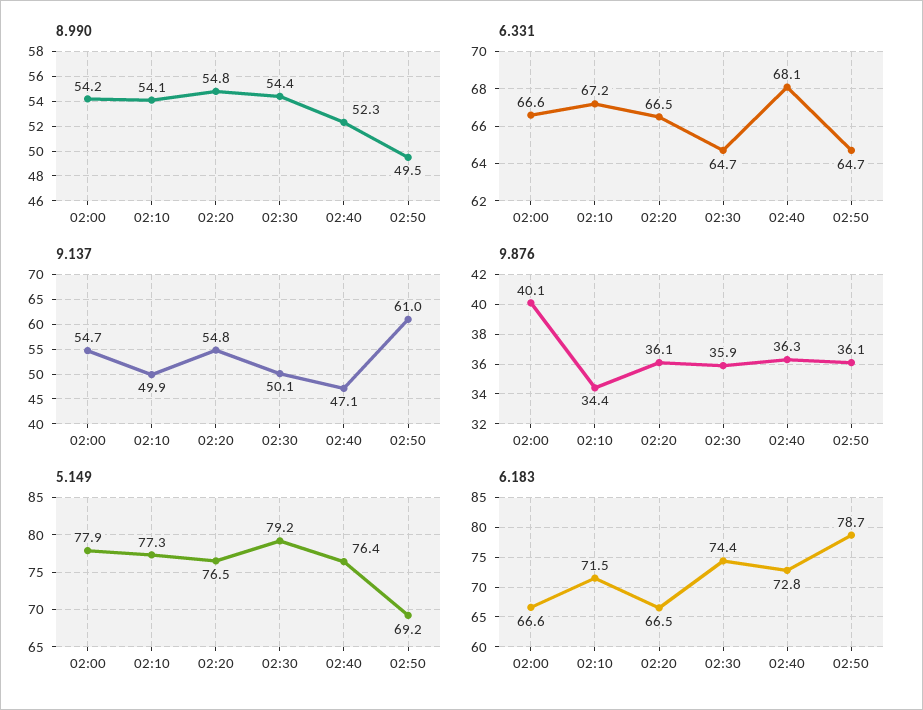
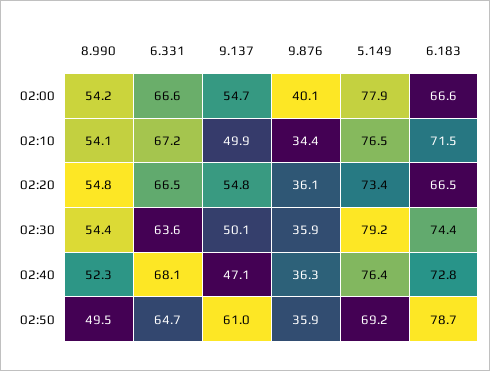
6.331, 02:30: 64.7 -> 63.6
9.876, 02:50: 36.1 -> 35.9
5.149, 02:10: 77.3 -> 76.5
5.149, 02:20: 76.5 -> 73.4

